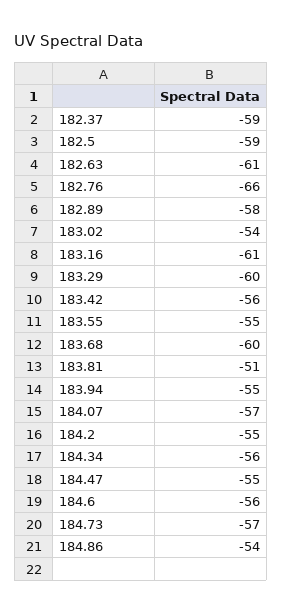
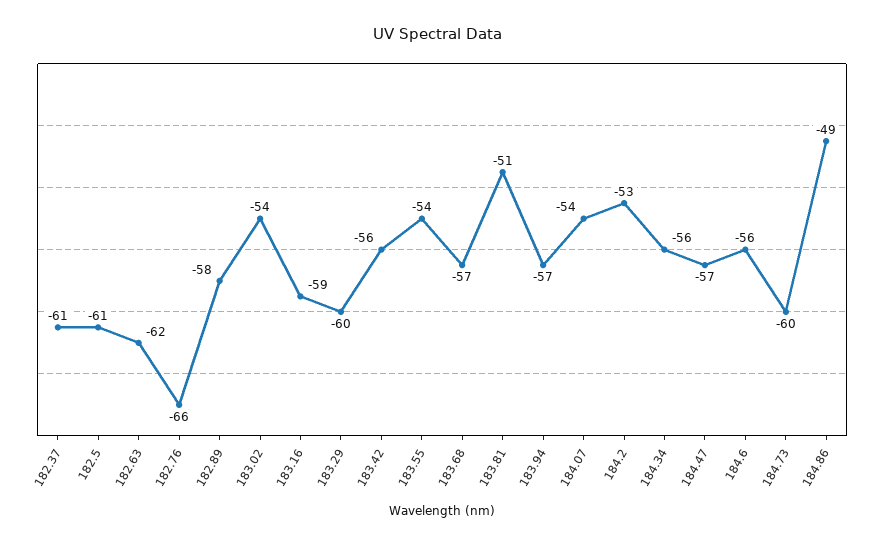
182.37: -59 -> -61
182.5: -59 -> -61
182.63: -61 -> -62
183.16: -61 -> -59
183.55: -55 -> -54
183.68: -60 -> -57
183.94: -55 -> -57
184.07: -57 -> -54
184.2: -55 -> -53
184.47: -55 -> -57
184.73: -57 -> -60
184.86: -54 -> -49

